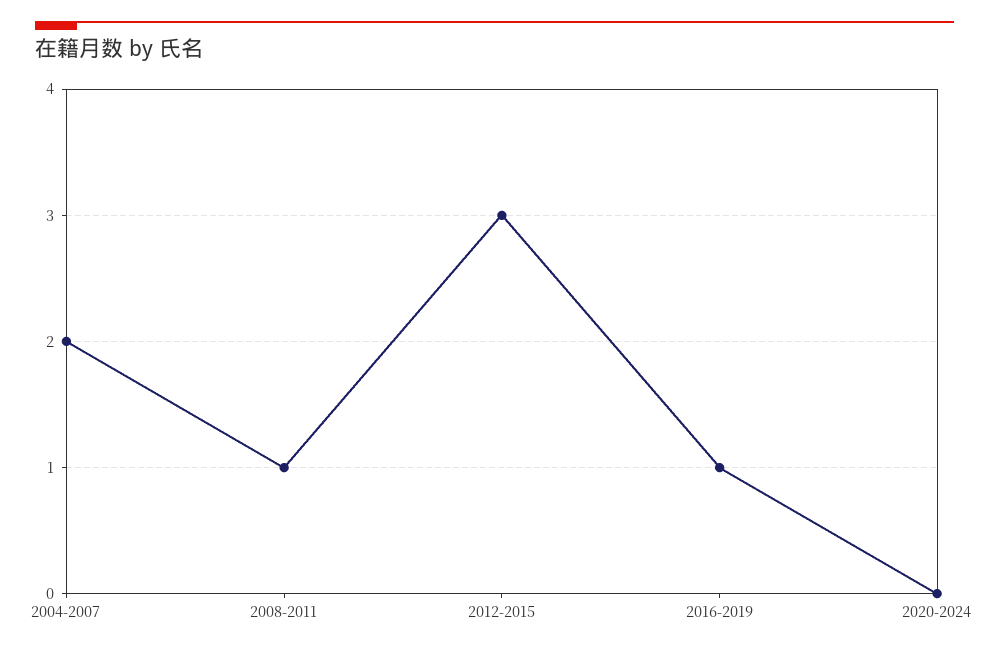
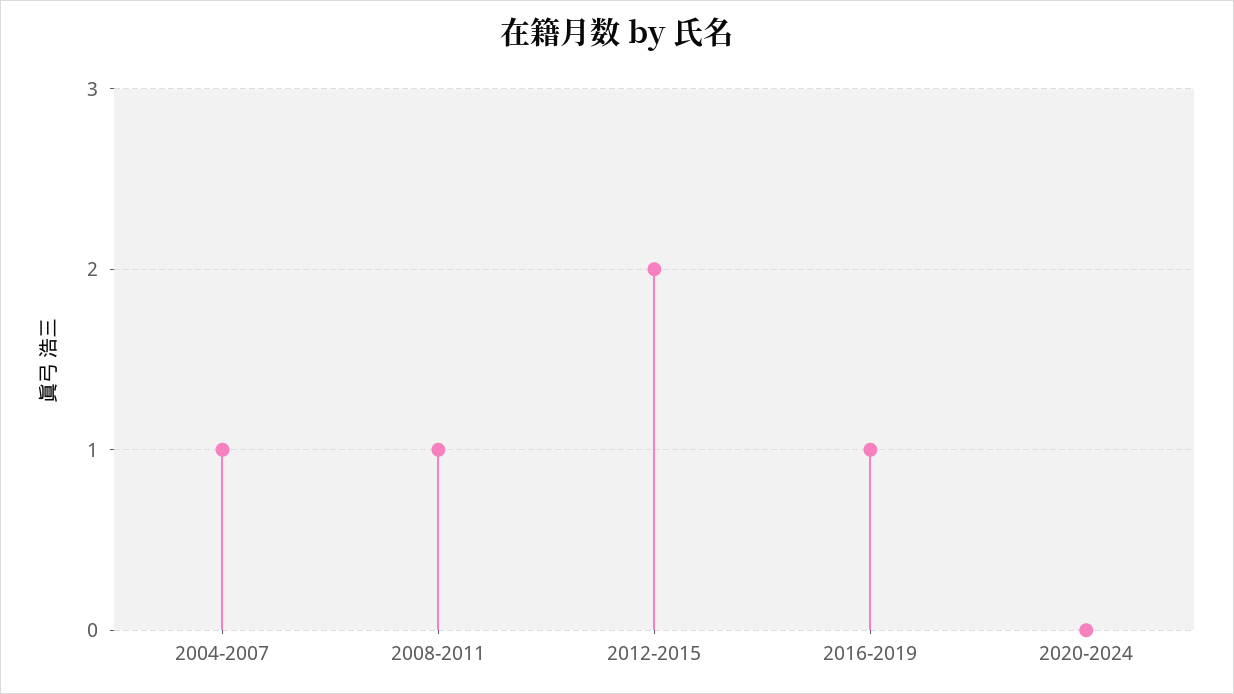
2004-2007: 2 -> 1
2012-2015: 3 -> 2

